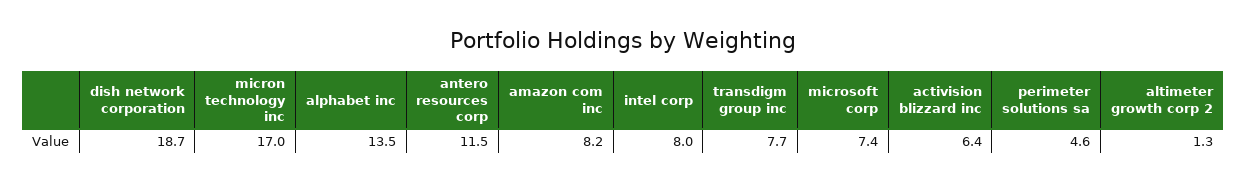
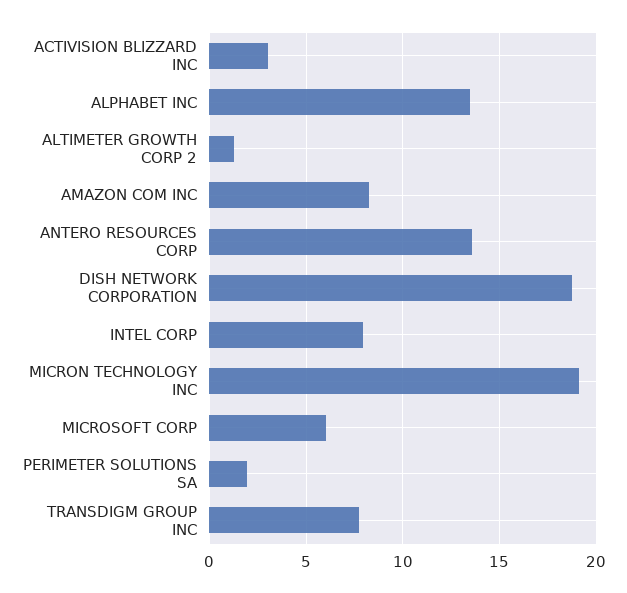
micron technology inc: 17 -> 19
antero resources corp: 11.5 -> 13.5
microsoft corp: 7.4 -> 6
activision blizzard inc: 6.4 -> 3
perimeter solutions sa: 4.6 -> 2

